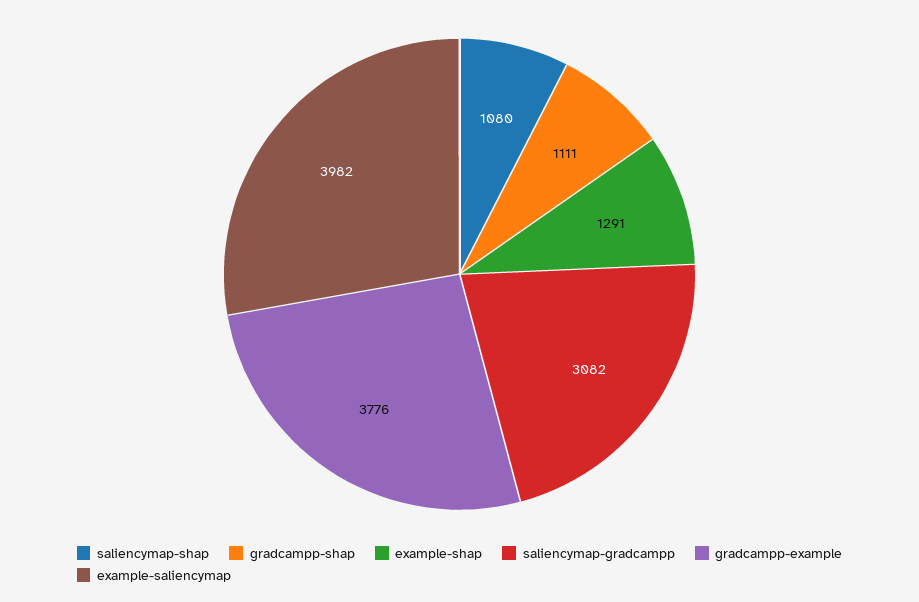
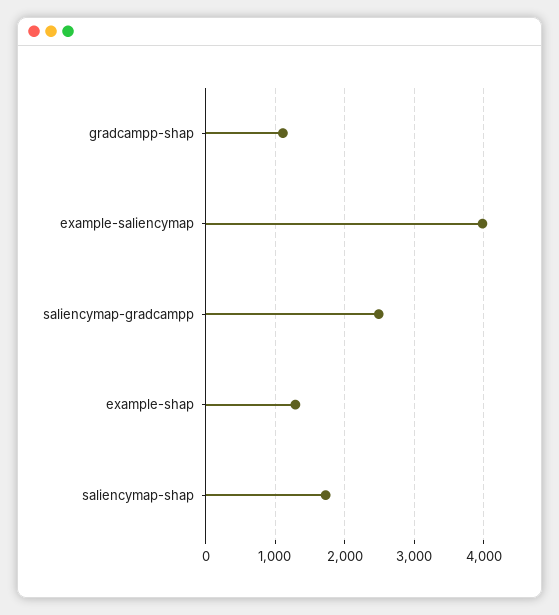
saliencymap-shap: 1080 -> 1700
saliencymap-gradcampp: 3082 -> 2500
gradcampp-example: 3776 -> none

